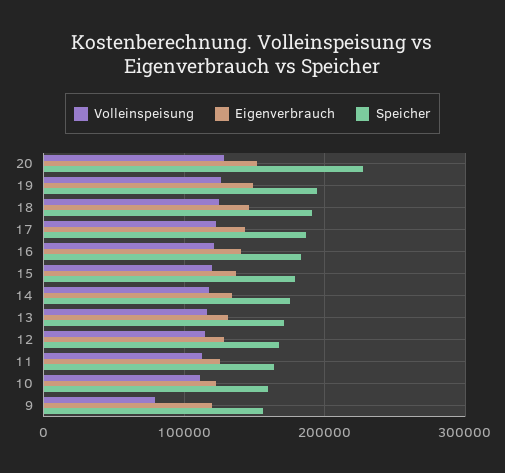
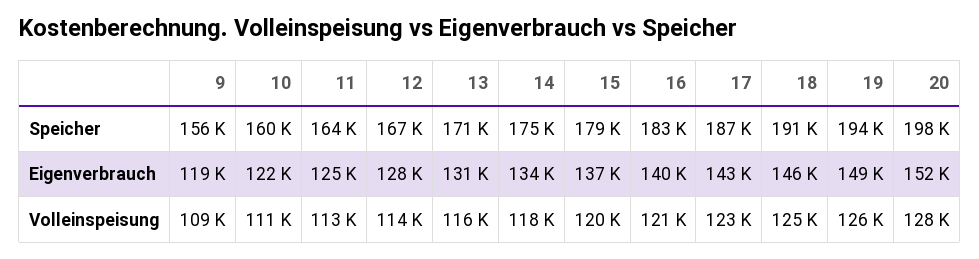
Speicher, 20: 230000 -> 198000
Volleinspeisung, 9: 80000 -> 109000

